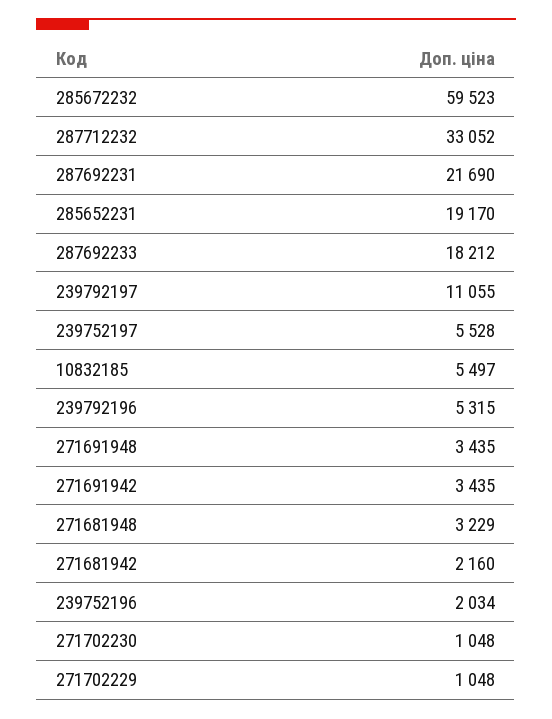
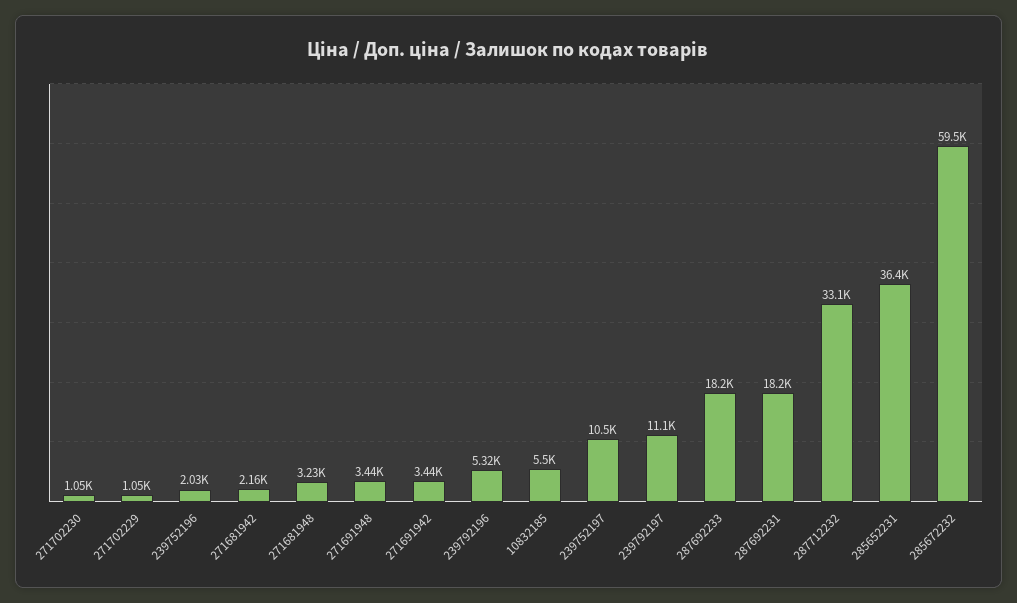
287692231: 21690 -> 18200
285652231: 19170 -> 36400
239752197: 5528 -> 10500

